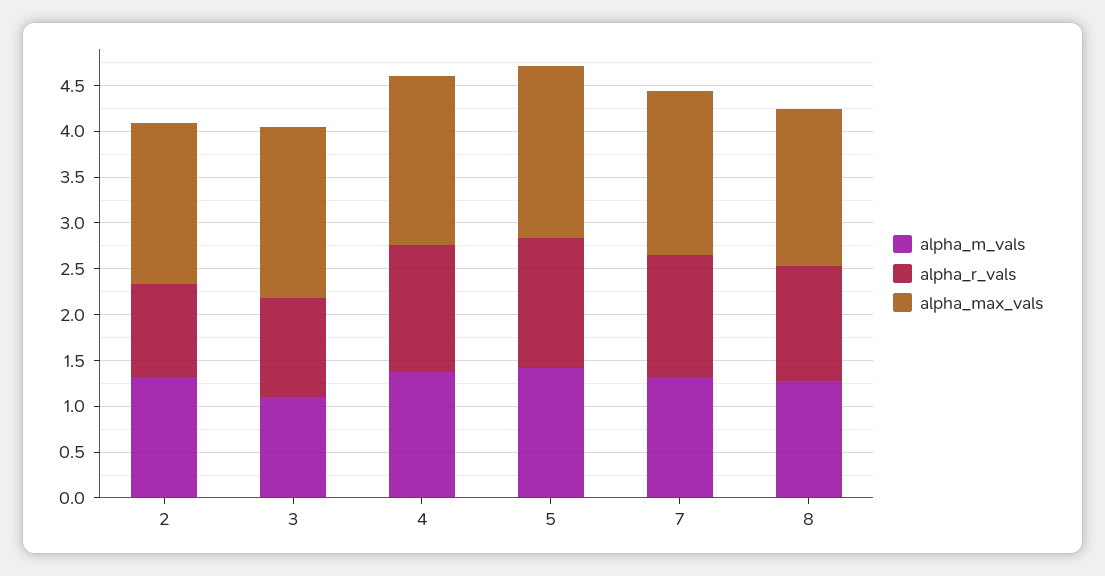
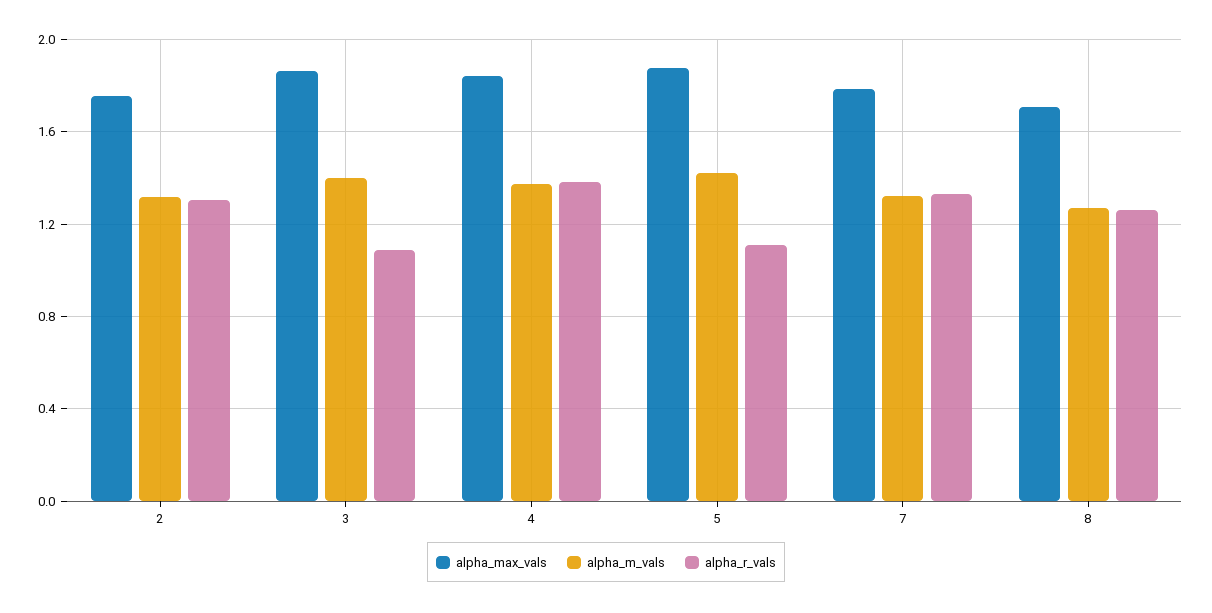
alpha_r_vals, 2: 1 -> 1.3
alpha_m_vals, 3: 1.1 -> 1.4
alpha_r_vals, 5: 1.4 -> 1.1

